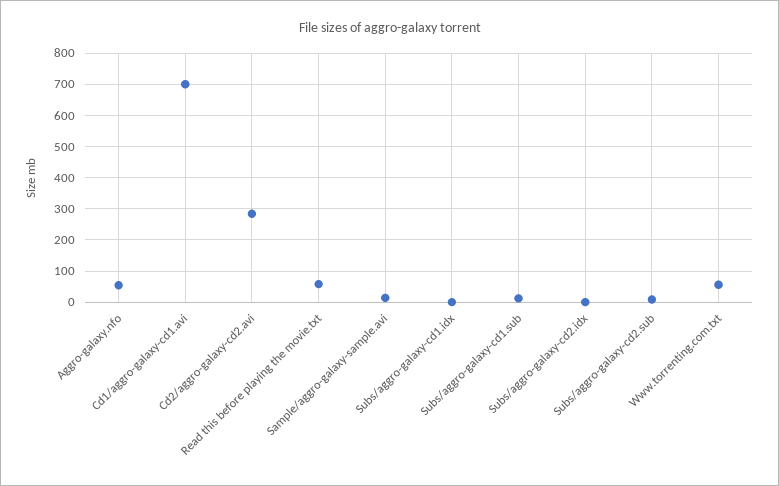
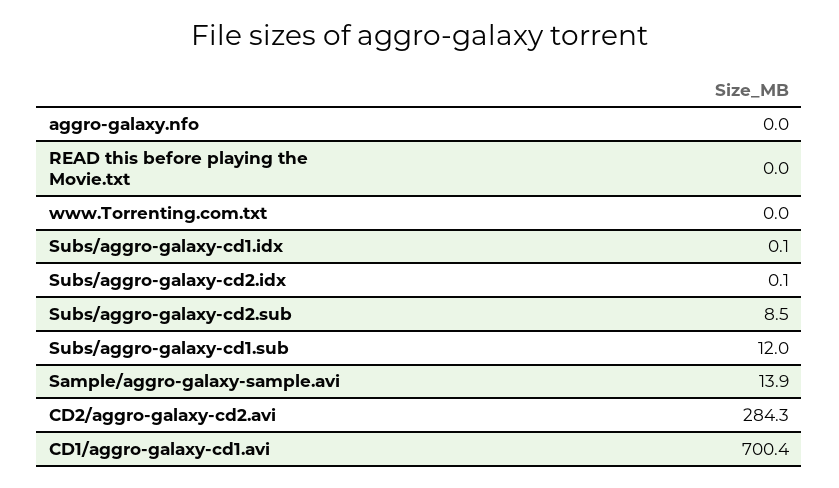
Aggro-galaxy.nfo: 60 -> 0
Read this before playing the movie.txt: 60 -> 0
Www.torrenting.com.txt: 60 -> 0

